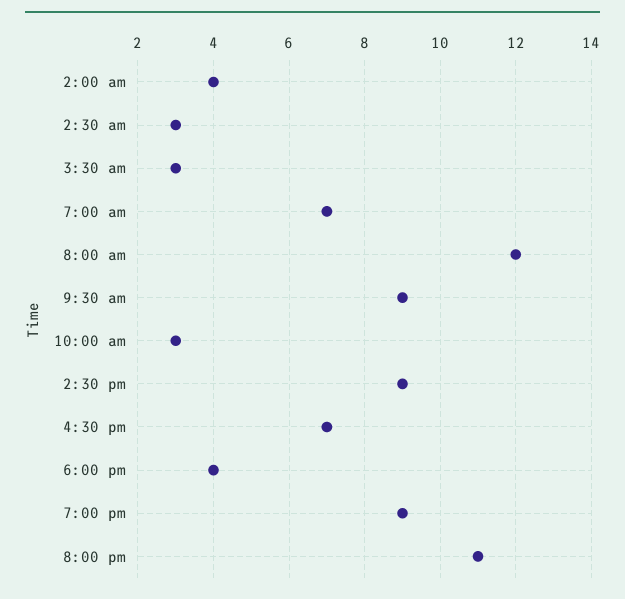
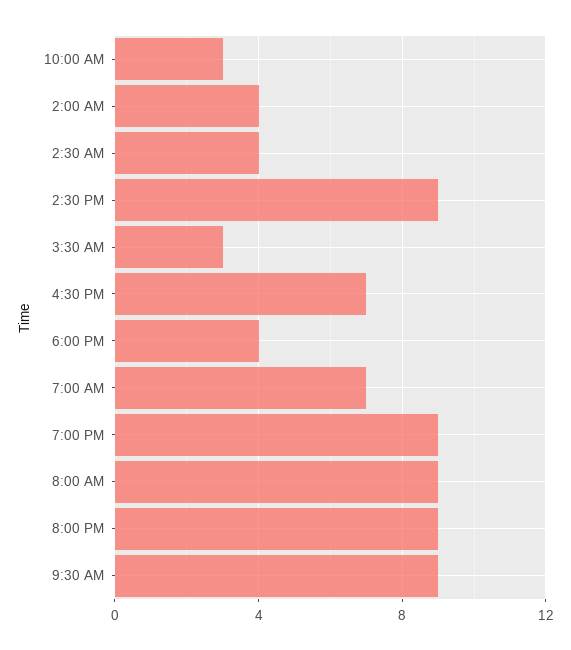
2:30 am: 3 -> 4
8:00 am: 12 -> 9
8:00 pm: 11 -> 9

